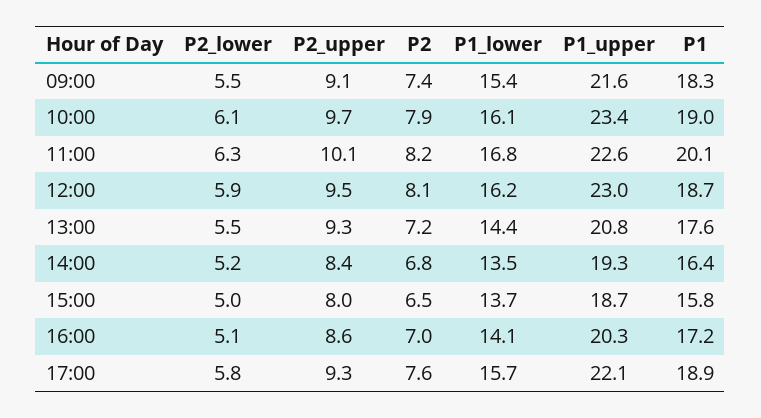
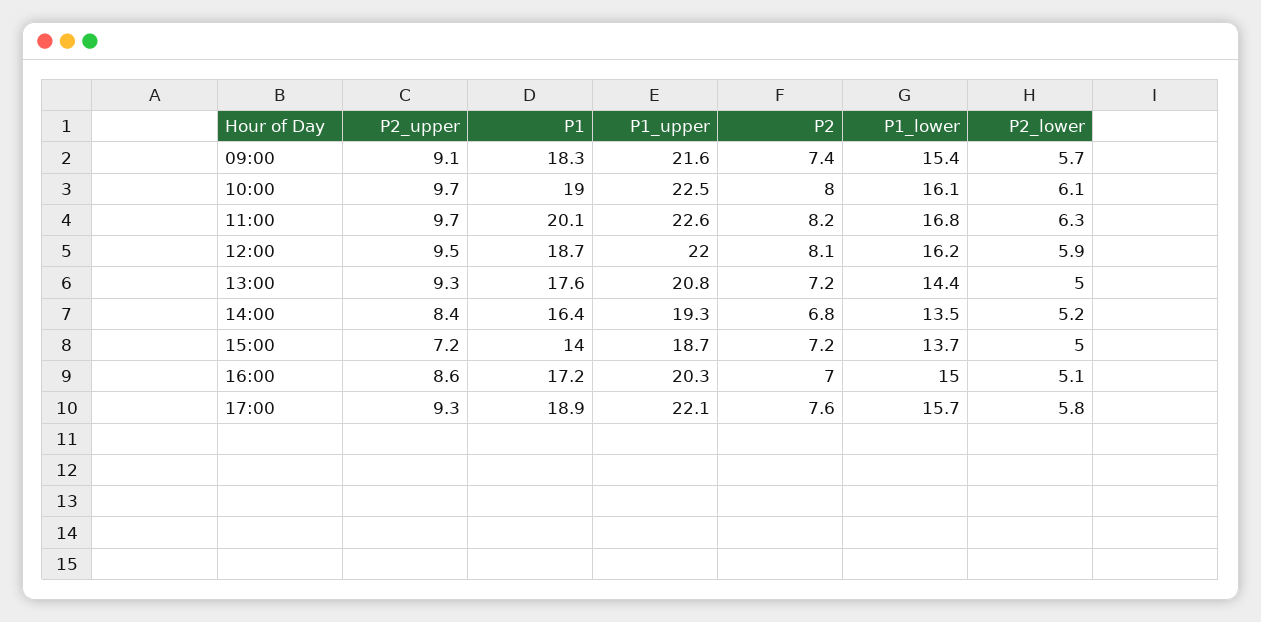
P2_lower, 09:00: 5.5 -> 5.7
P2, 10:00: 7.9 -> 8
P1_upper, 10:00: 23.4 -> 22.5
P2_upper, 11:00: 10.1 -> 9.7
P1_upper, 12:00: 23 -> 22
P2_lower, 13:00: 5.5 -> 5
P2_upper, 15:00: 8 -> 7.2
P2, 15:00: 6.5 -> 7.2
P1, 15:00: 15.8 -> 14
P1_lower, 16:00: 14.1 -> 15

